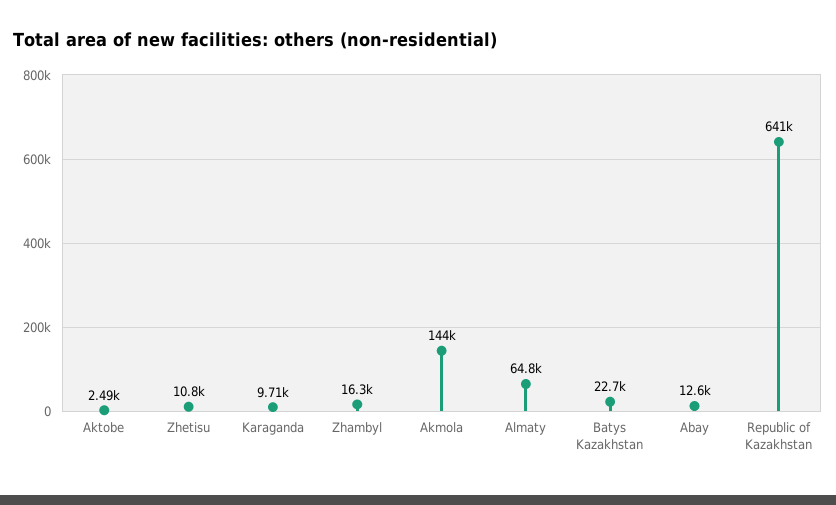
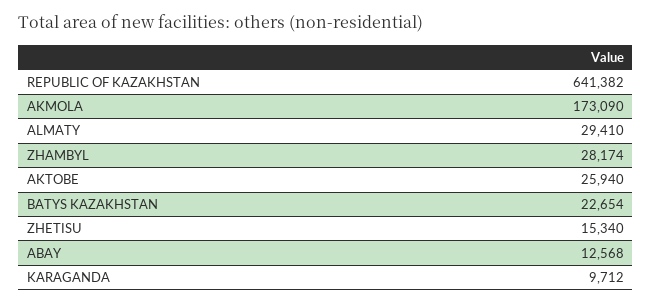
Aktobe: 2490 -> 25940
Zhetisu: 10800 -> 15340
Zhambyl: 16300 -> 28174
Akmola: 144000 -> 173090
Almaty: 64800 -> 29410

